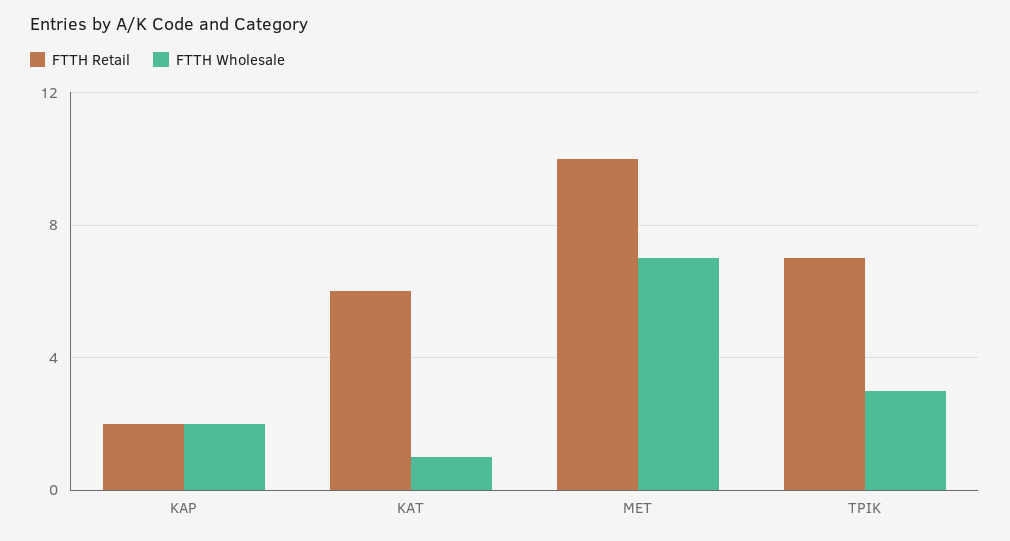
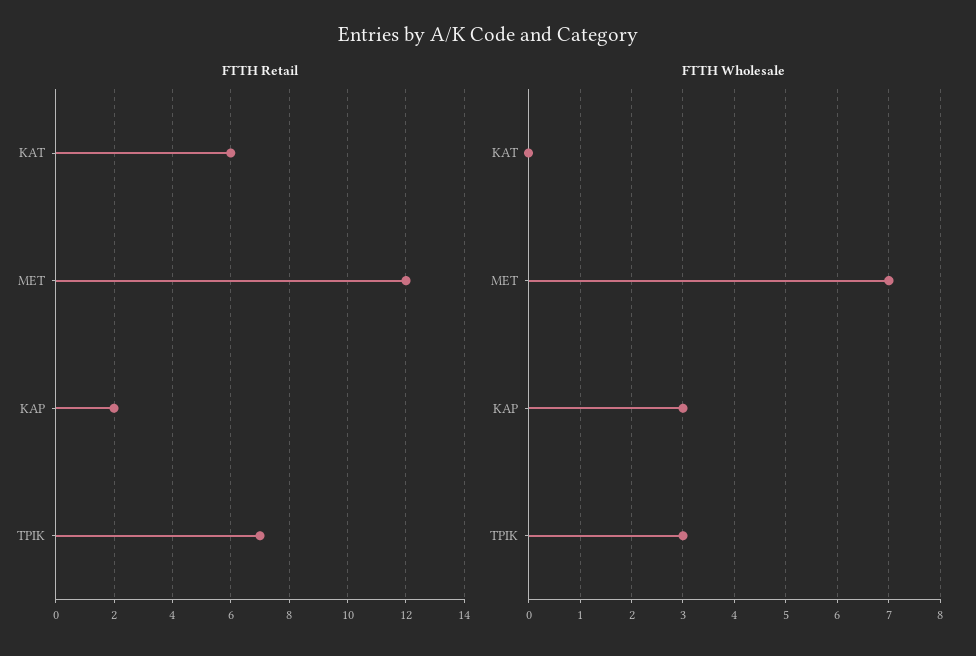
FTTH Wholesale, ΚΑΡ: 2 -> 3
FTTH Wholesale, ΚΑΤ: 1 -> 0
FTTH Retail, ΜΕΤ: 10 -> 12

